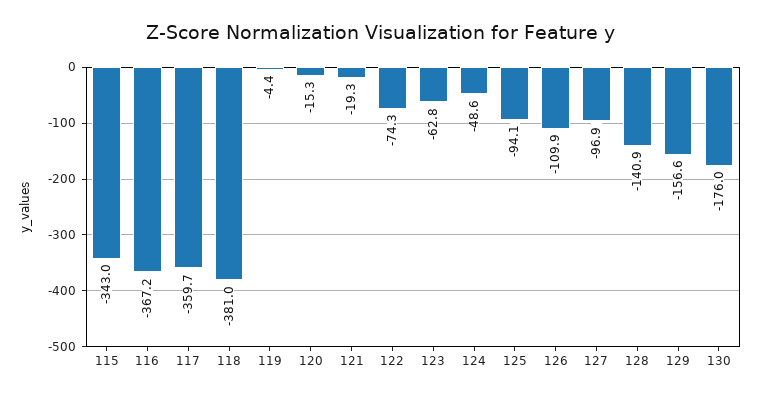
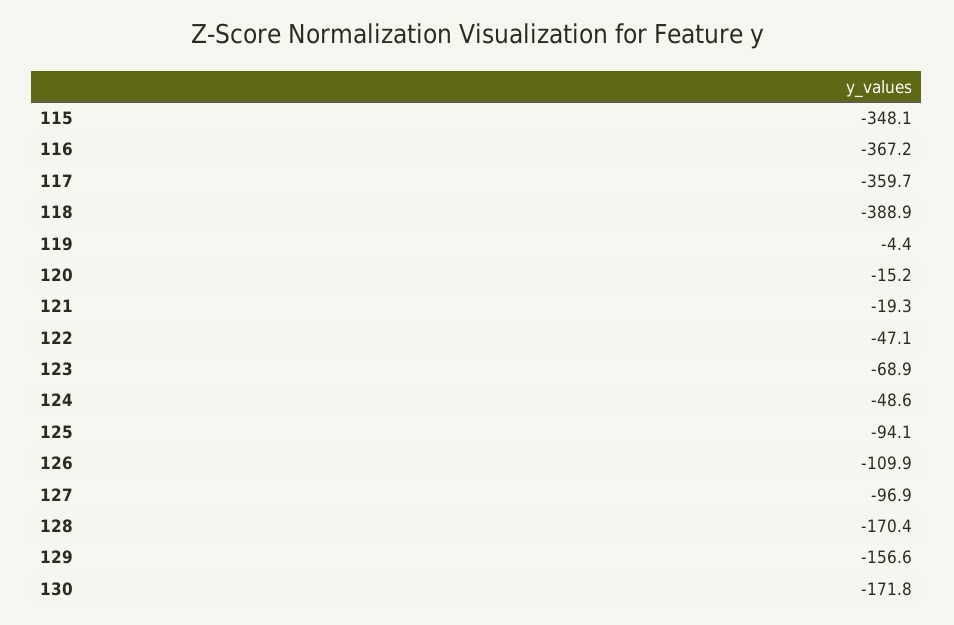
115: -343 -> -348.1
118: -381 -> -388.9
120: -15.3 -> -15.2
122: -74.3 -> -47.1
123: -62.8 -> -68.9
128: -140.9 -> -170.4
130: -176 -> -171.8

